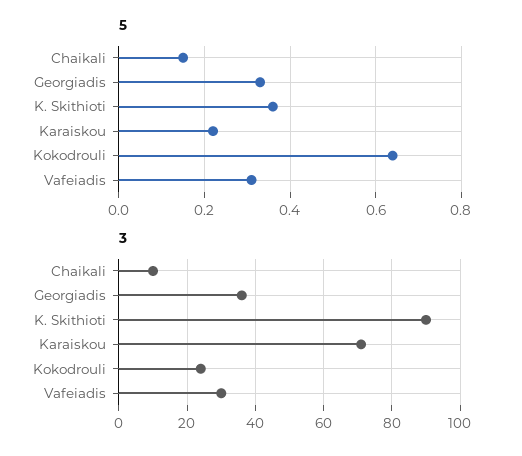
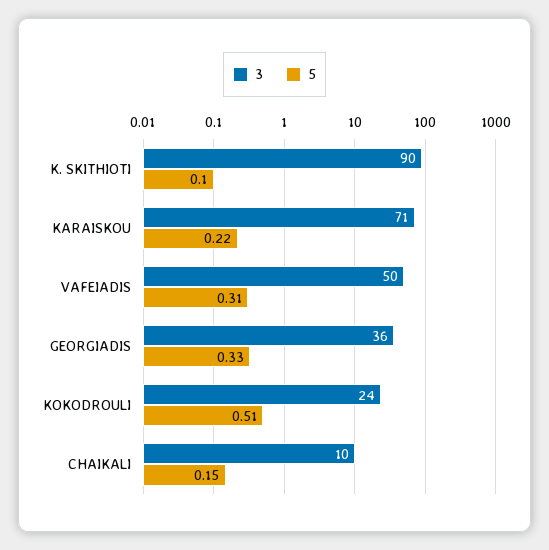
5, K. Skithioti: 0.35 -> 0.1
5, Kokodrouli: 0.65 -> 0.51
3, Vafeiadis: 30 -> 50

